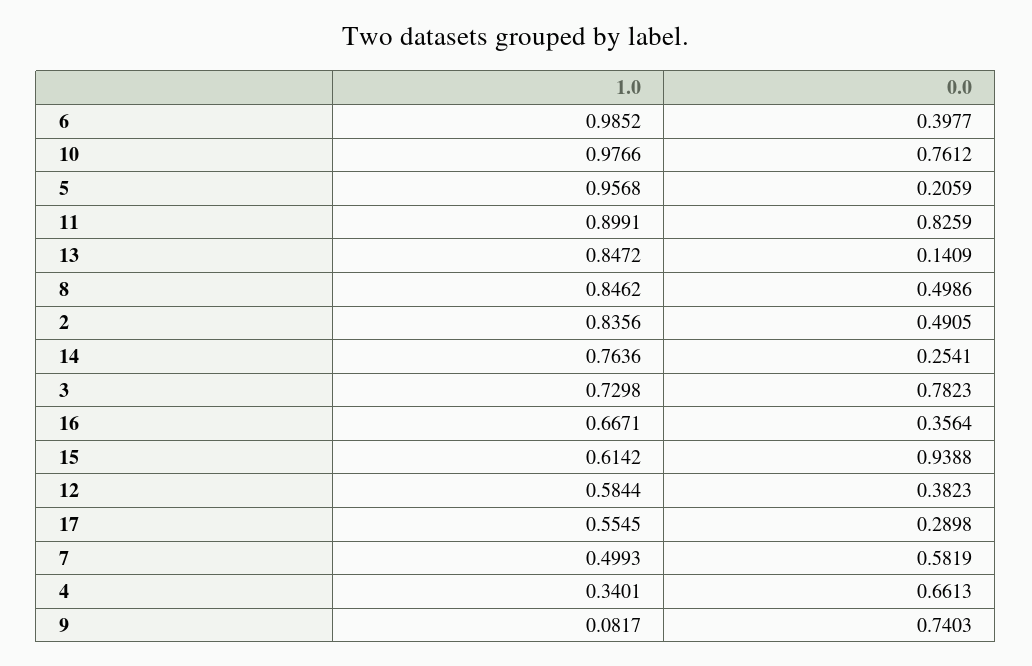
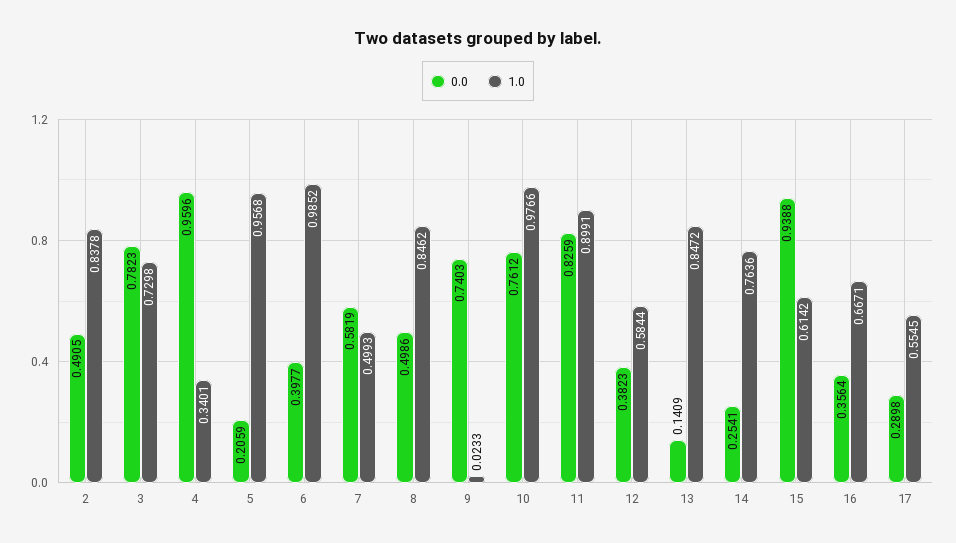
1.0, 2: 0.8356 -> 0.8378
0.0, 4: 0.6613 -> 0.9596
1.0, 9: 0.0817 -> 0.0233

